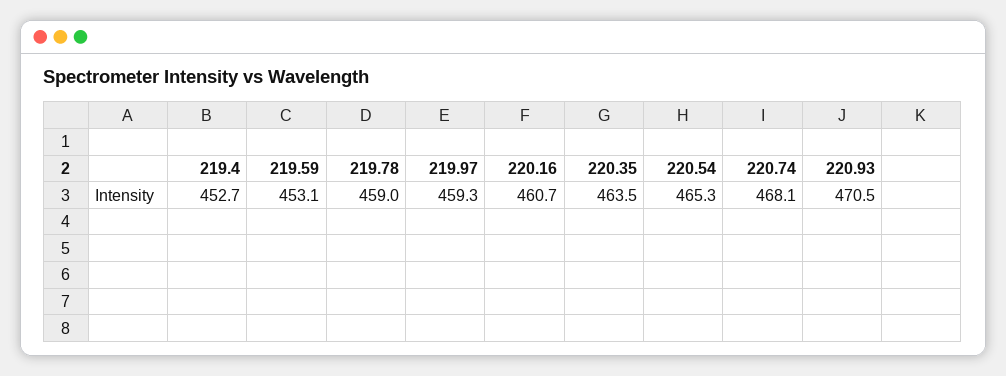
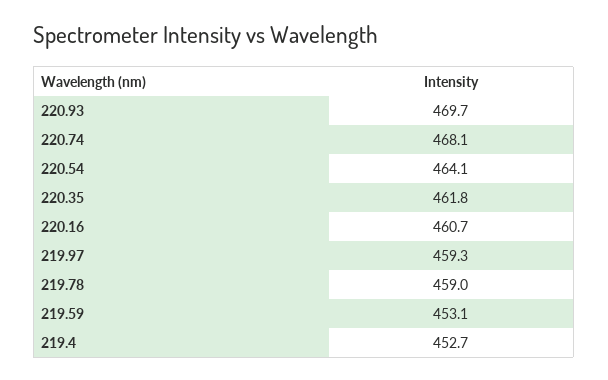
220.35: 463.5 -> 461.8
220.54: 465.3 -> 464.1
220.93: 470.5 -> 469.7

